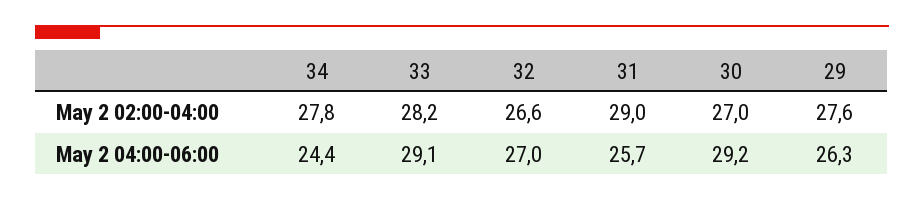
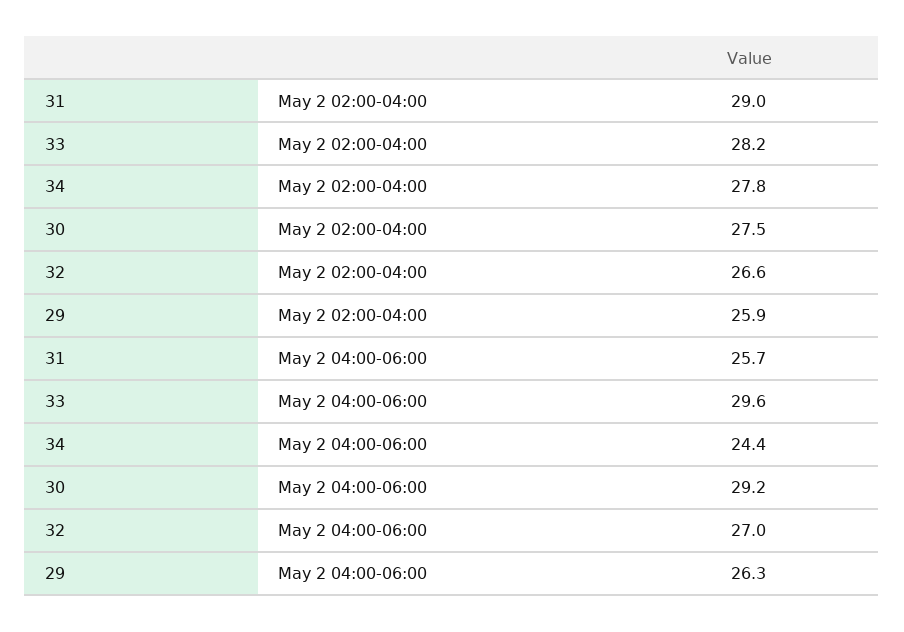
30, May 2 02:00-04:00: 27 -> 27.5
29, May 2 02:00-04:00: 27.6 -> 25.9
33, May 2 04:00-06:00: 29.1 -> 29.6

